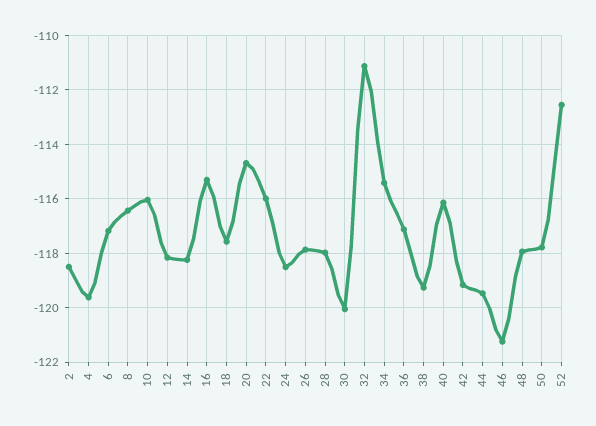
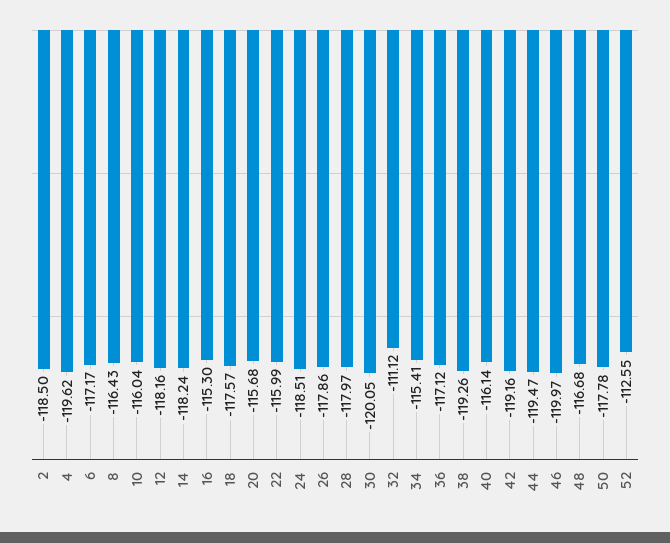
20: -114.75 -> -115.68
46: -121.25 -> -119.97
48: -118 -> -116.68

